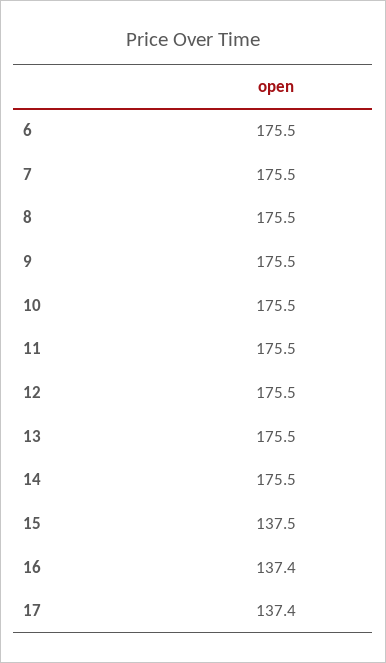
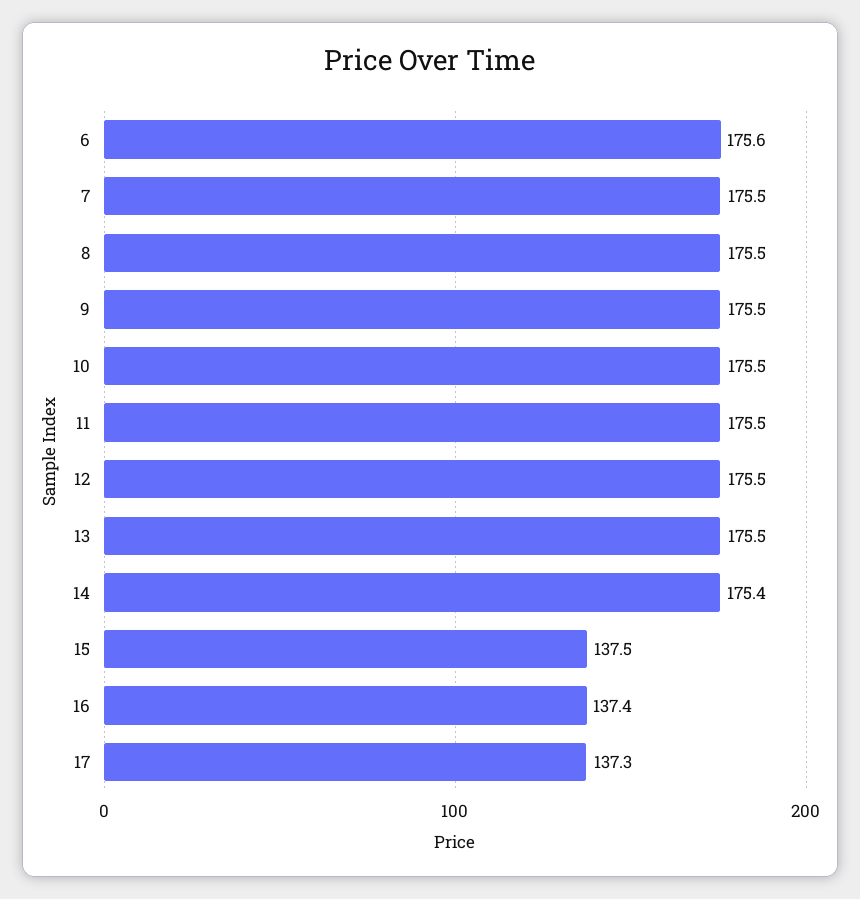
6: 175.5 -> 175.6
14: 175.5 -> 175.4
17: 137.4 -> 137.3

